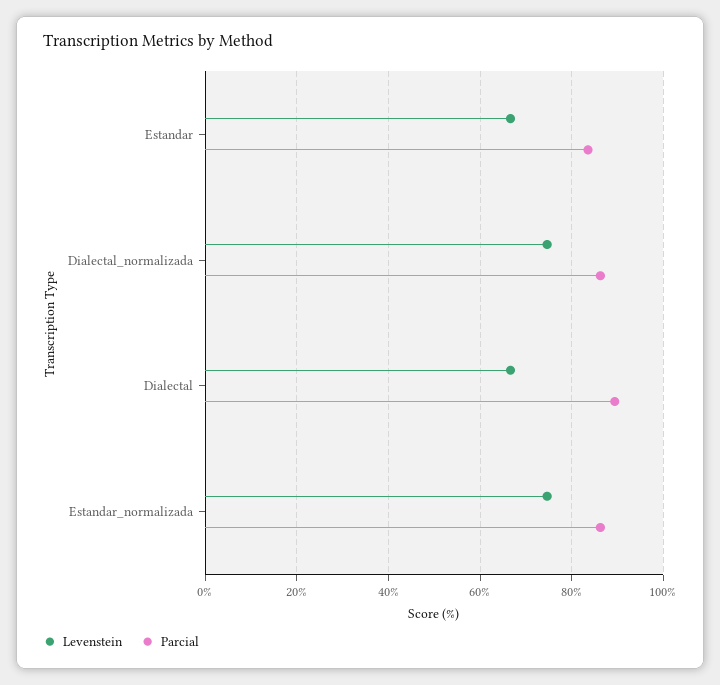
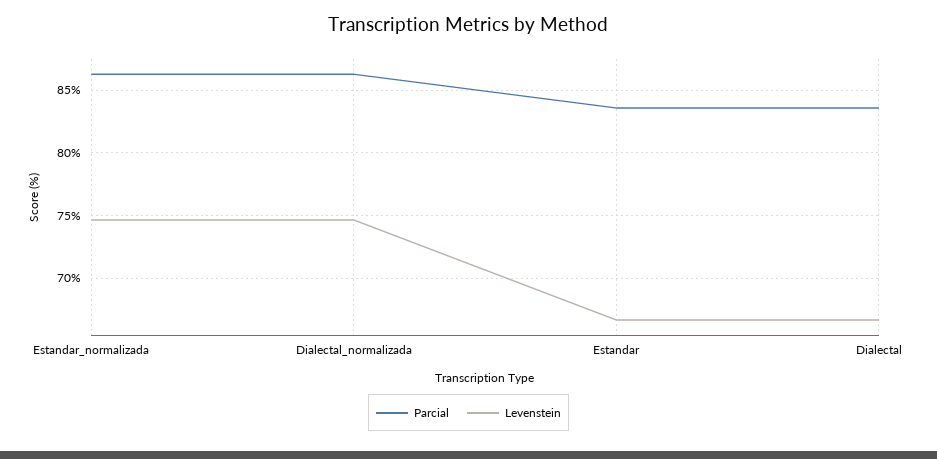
Parcial, Dialectal: 90 -> 83.5

